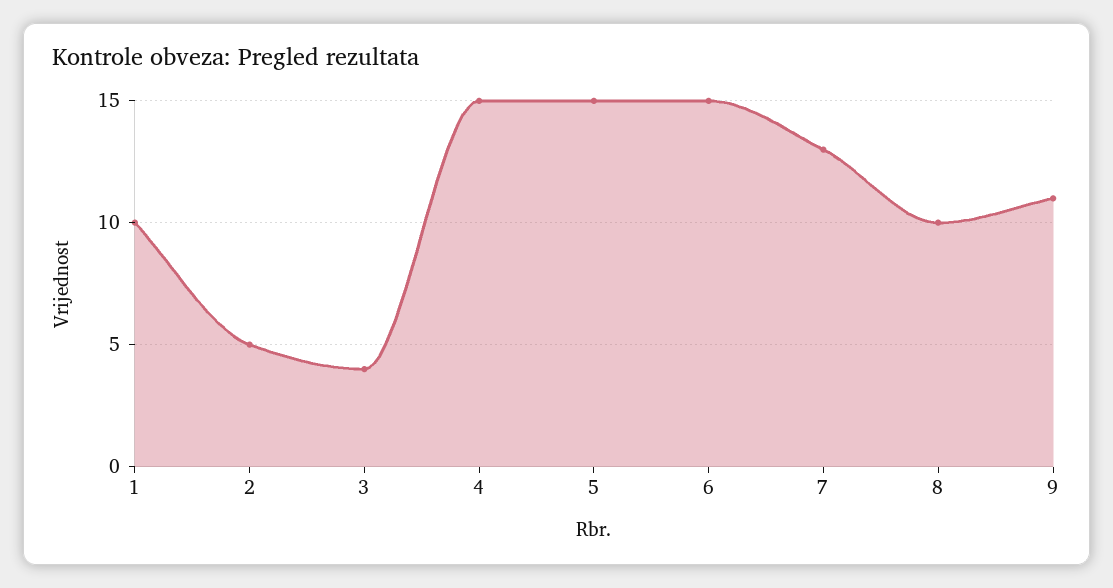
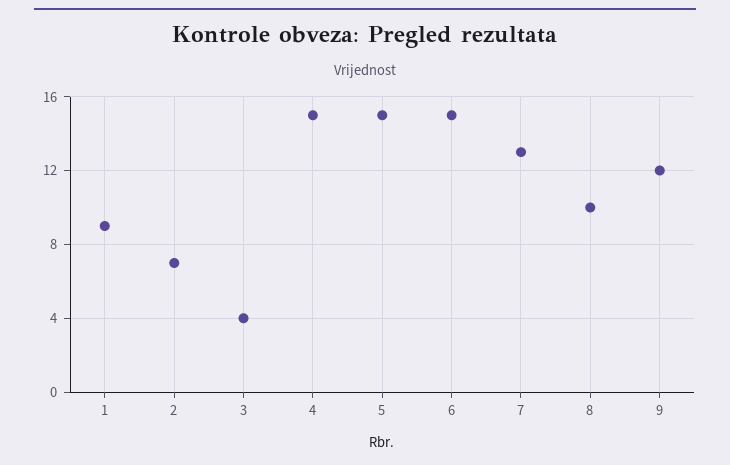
1: 10 -> 9
2: 5 -> 7
9: 11 -> 12

